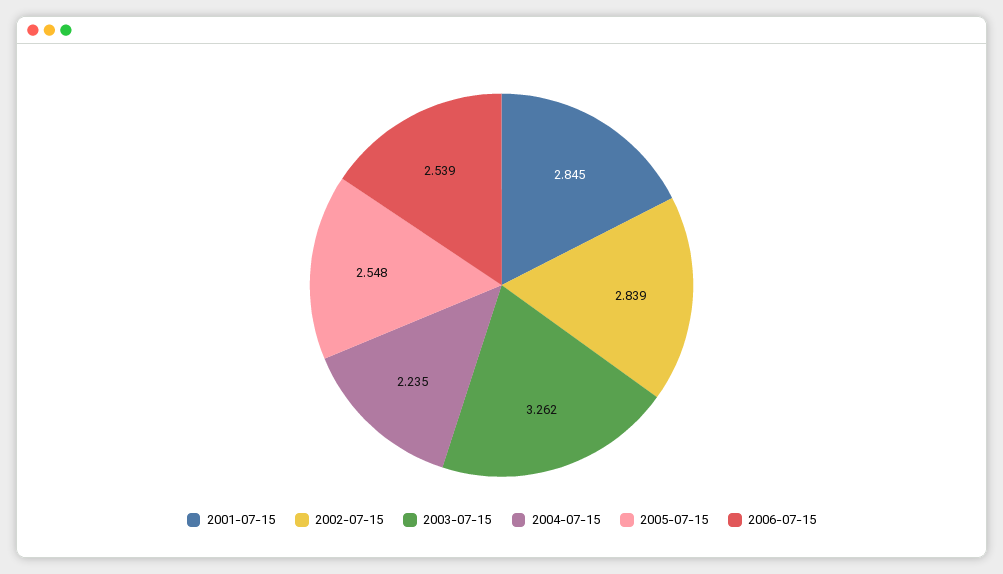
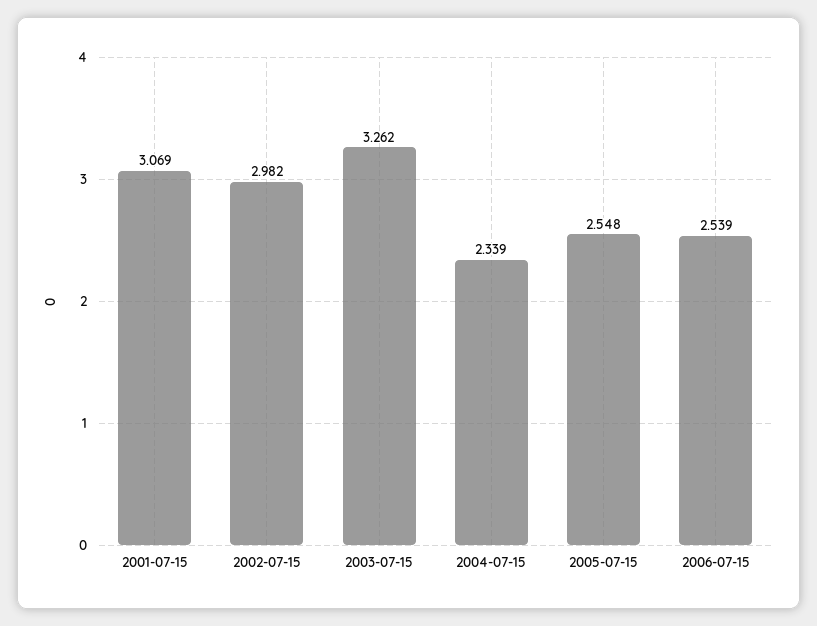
2001-07-15: 2.845 -> 3.069
2002-07-15: 2.839 -> 2.982
2004-07-15: 2.235 -> 2.339

